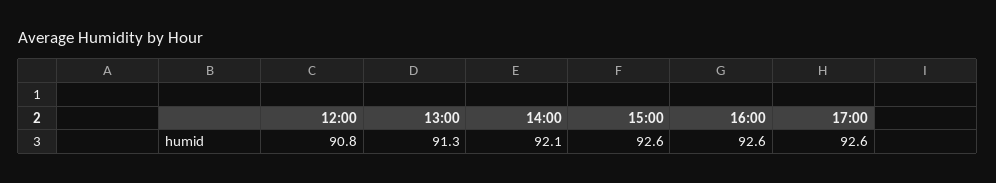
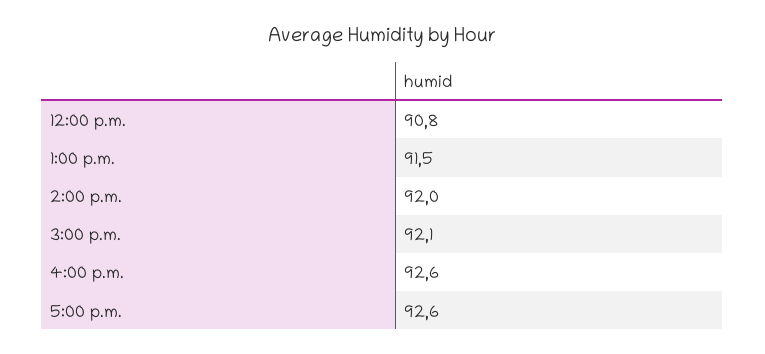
13:00: 91.3 -> 91.5
14:00: 92.1 -> 92
15:00: 92.6 -> 92.1

